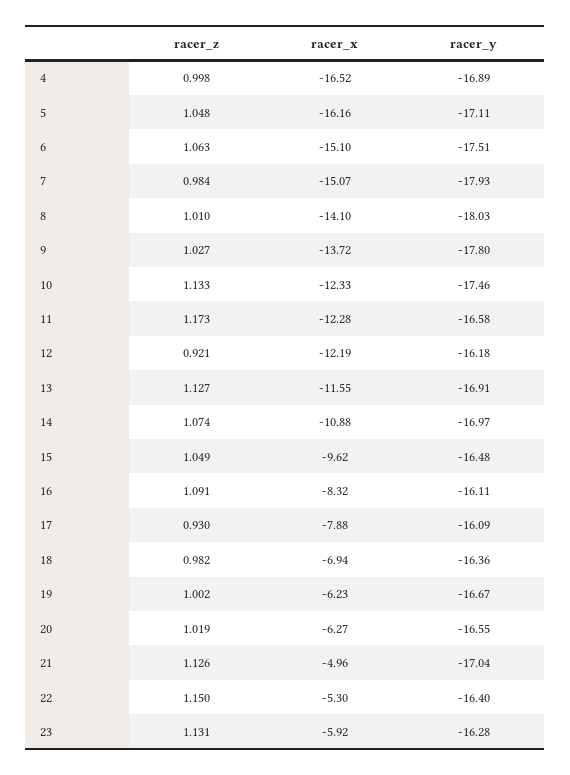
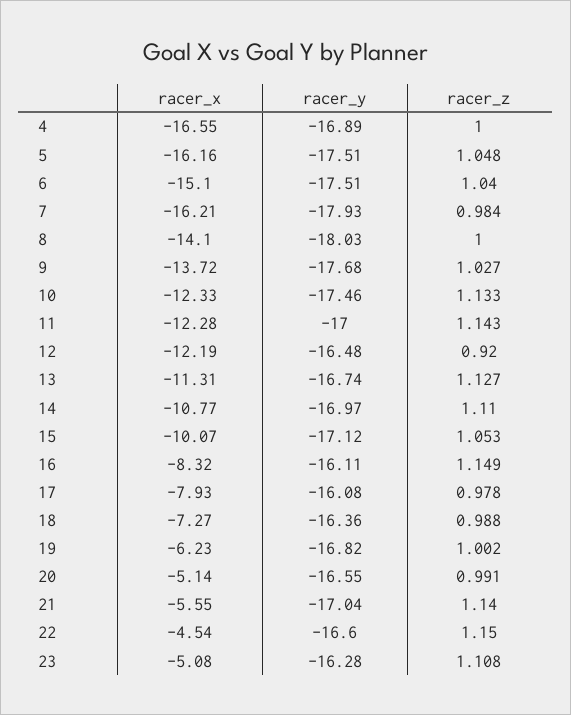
racer_z, 4: 0.998 -> 1
racer_x, 4: -16.52 -> -16.55
racer_y, 5: -17.11 -> -17.51
racer_z, 6: 1.063 -> 1.04
racer_x, 7: -15.07 -> -16.21
racer_z, 8: 1.01 -> 1
racer_y, 9: -17.8 -> -17.68
racer_z, 11: 1.173 -> 1.143
racer_y, 11: -16.58 -> -17
racer_z, 12: 0.921 -> 0.92
racer_y, 12: -16.18 -> -16.48
racer_x, 13: -11.55 -> -11.31
racer_y, 13: -16.91 -> -16.74
racer_z, 14: 1.074 -> 1.11
racer_x, 14: -10.88 -> -10.77
racer_z, 15: 1.049 -> 1.053
racer_x, 15: -9.62 -> -10.07
racer_y, 15: -16.48 -> -17.12
racer_z, 16: 1.091 -> 1.149
racer_z, 17: 0.93 -> 0.978
racer_x, 17: -7.88 -> -7.93
racer_y, 17: -16.09 -> -16.08
racer_z, 18: 0.982 -> 0.988
racer_x, 18: -6.94 -> -7.27
racer_y, 19: -16.67 -> -16.82
racer_z, 20: 1.019 -> 0.991
racer_x, 20: -6.27 -> -5.14
racer_z, 21: 1.126 -> 1.14
racer_x, 21: -4.96 -> -5.55
racer_x, 22: -5.3 -> -4.54
racer_y, 22: -16.4 -> -16.6
racer_z, 23: 1.131 -> 1.108
racer_x, 23: -5.92 -> -5.08

